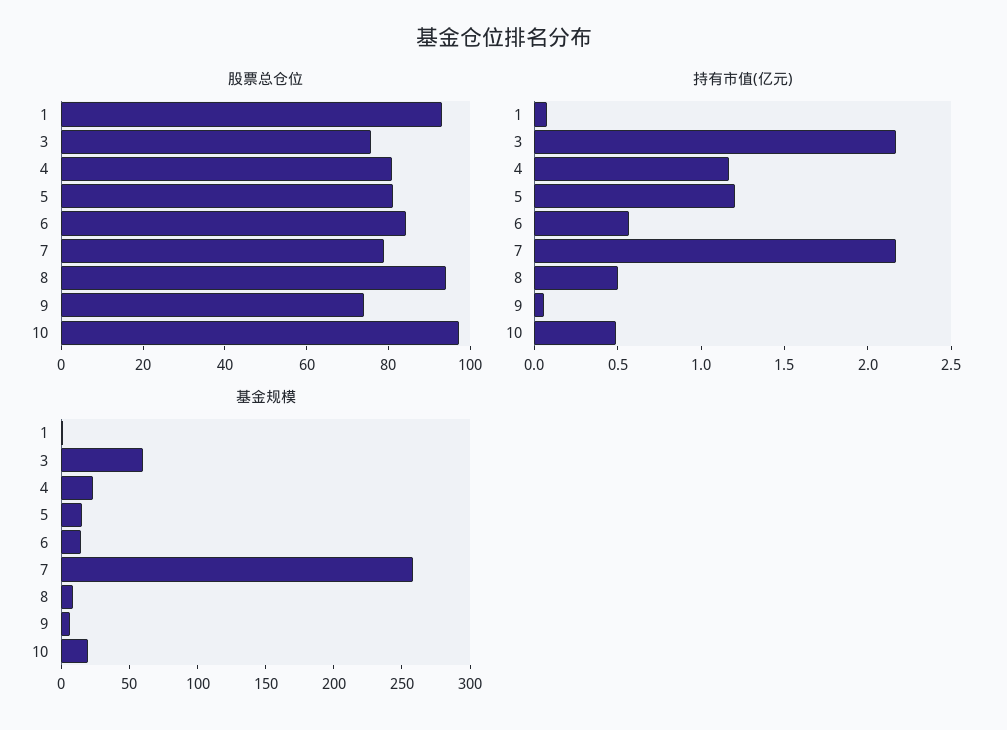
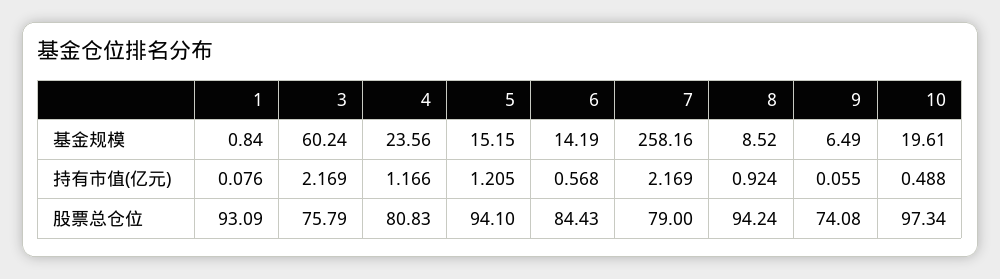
股票总仓位, 5: 80 -> 94.1
持有市值(亿元), 8: 0.5 -> 0.924

